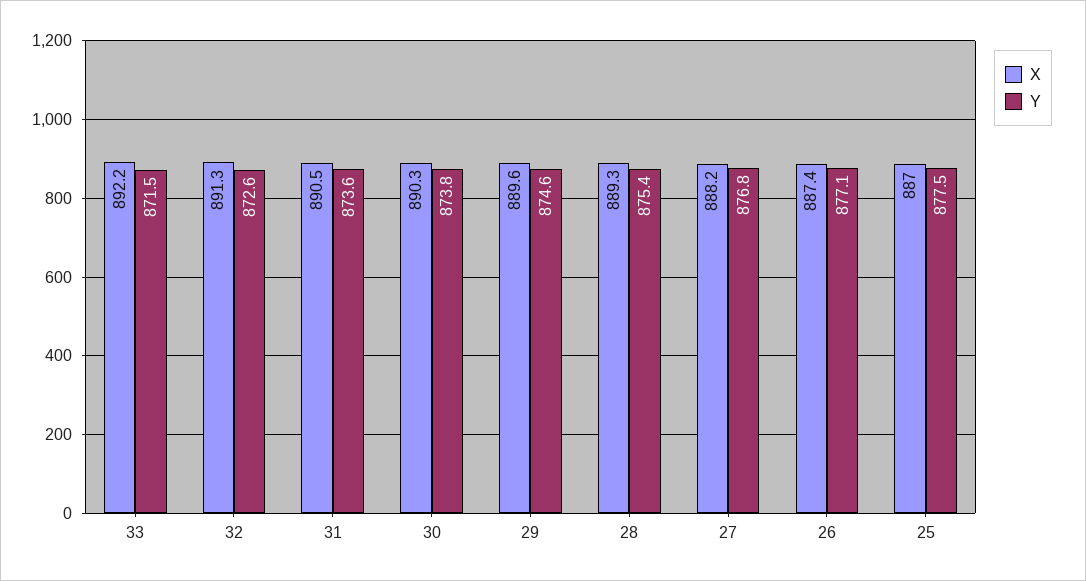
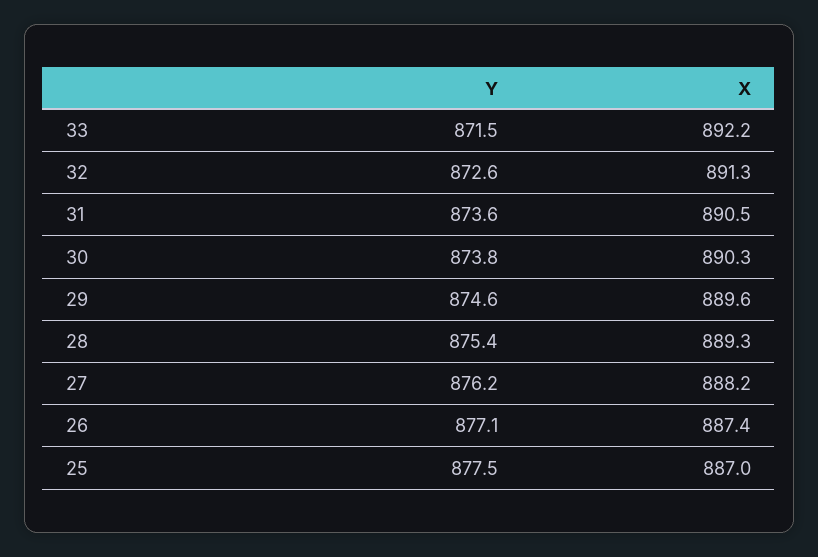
Y, 27: 876.8 -> 876.2

